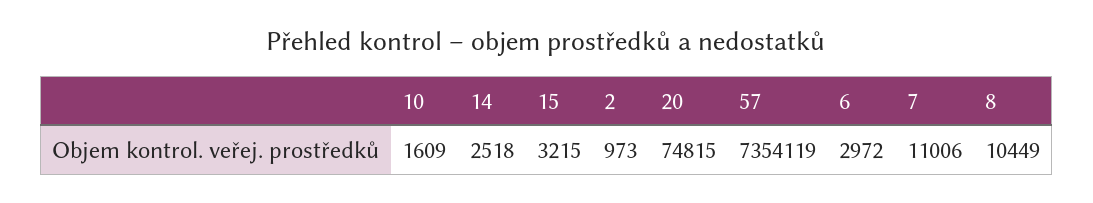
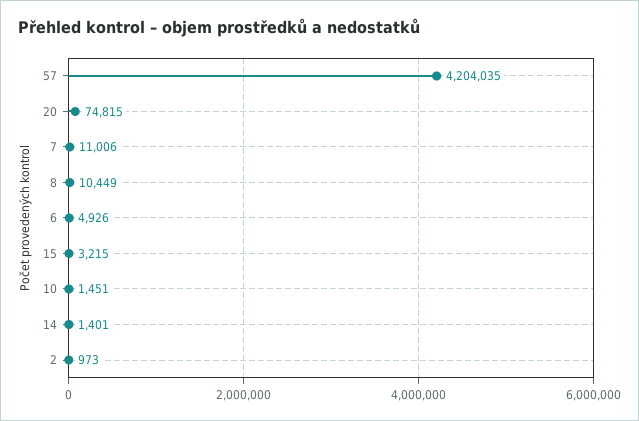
10: 1609 -> 1451
14: 2518 -> 1401
57: 7354119 -> 4204035
6: 2972 -> 4926

